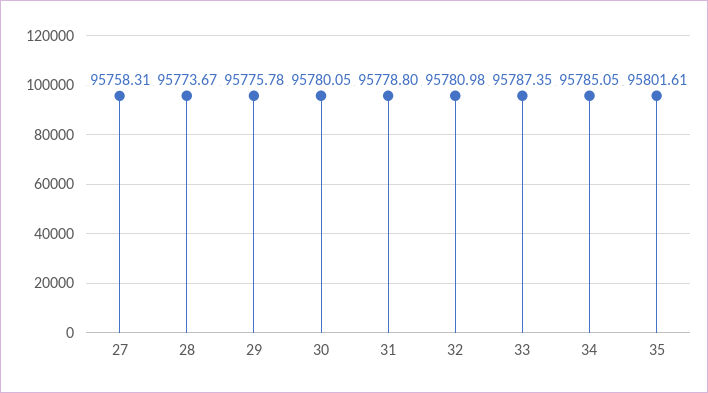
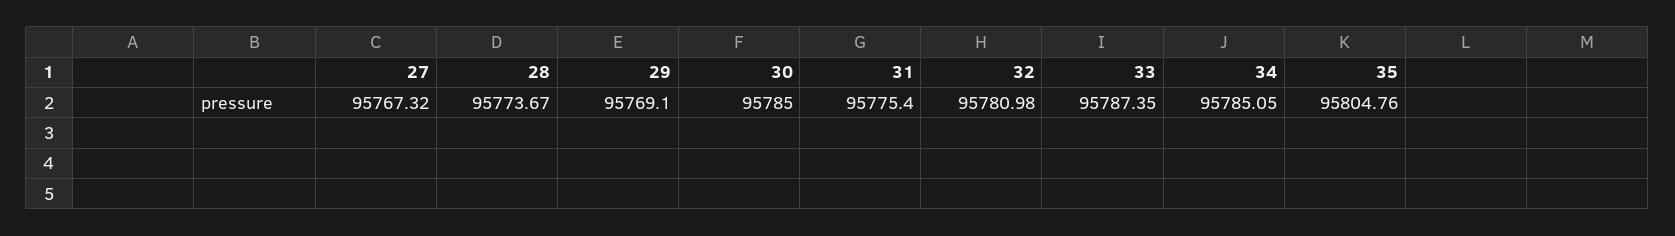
27: 95758.31 -> 95767.32
29: 95775.78 -> 95769.1
30: 95780.05 -> 95785
31: 95778.8 -> 95775.4
35: 95801.61 -> 95804.76

